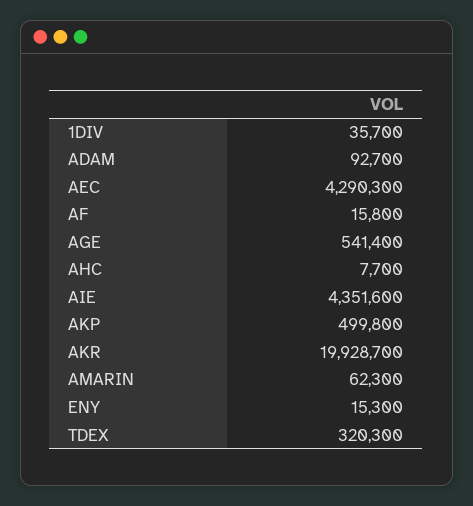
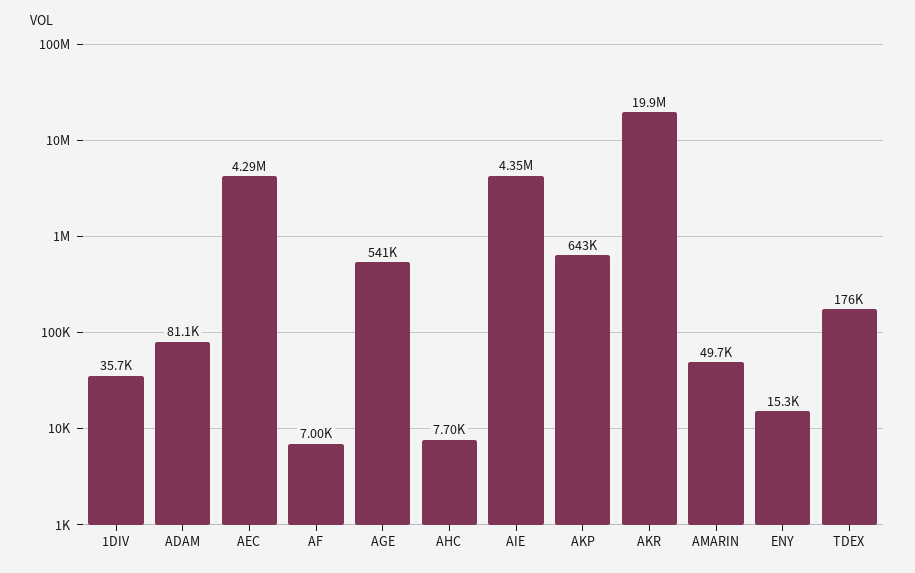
ADAM: 92700 -> 81100
AF: 15800 -> 7000
AKP: 499800 -> 643000
AMARIN: 62300 -> 49700
TDEX: 320300 -> 176000

